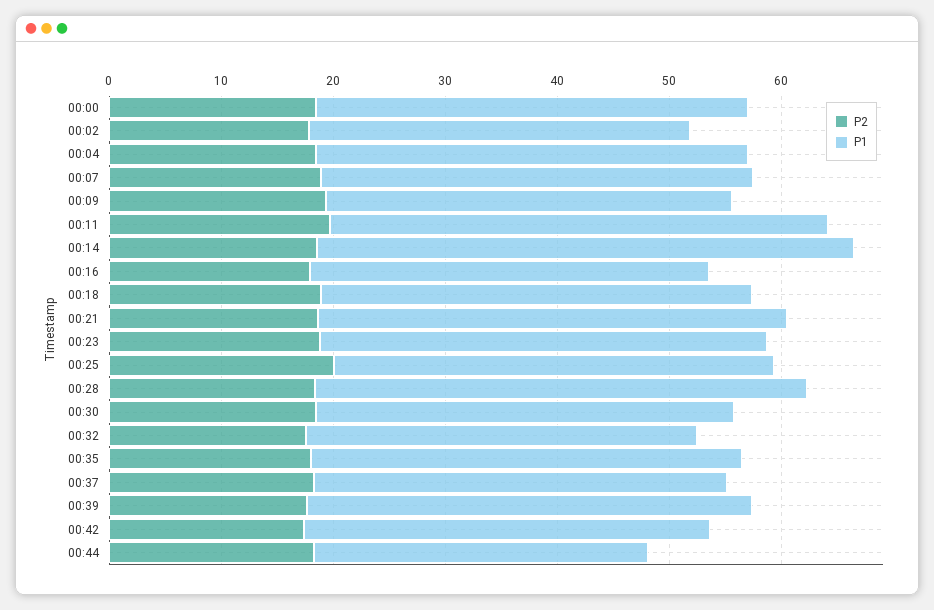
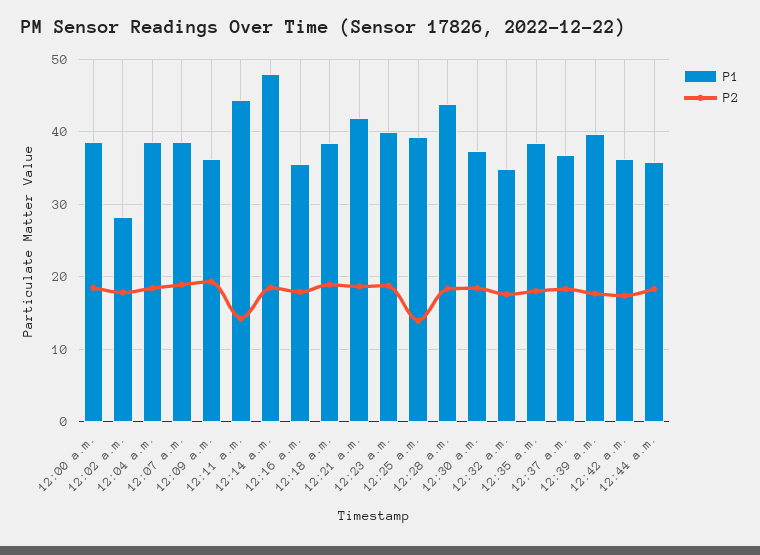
P1, 00:02: 34 -> 28
P2, 00:11: 20 -> 14
P2, 00:25: 20 -> 14
P1, 00:44: 30 -> 36

